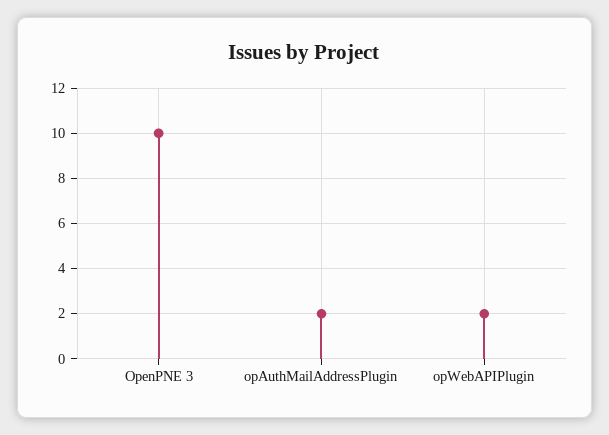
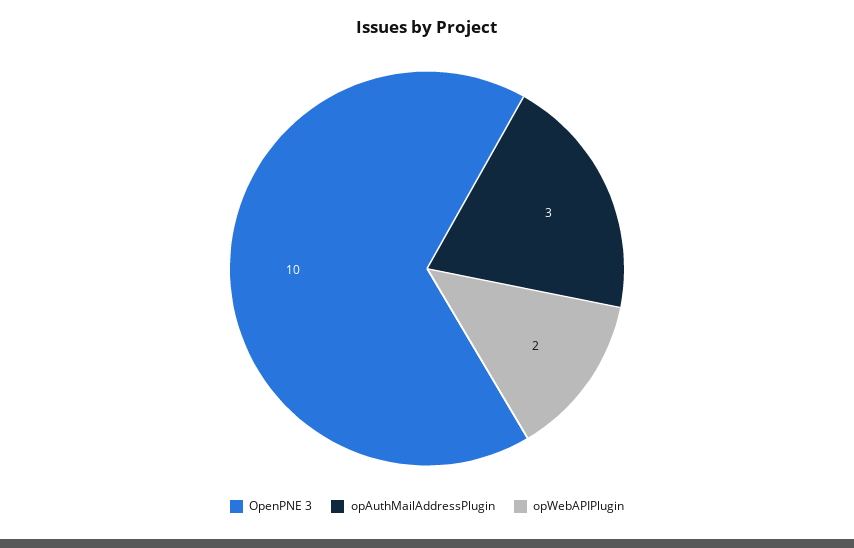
opAuthMailAddressPlugin: 2 -> 3

